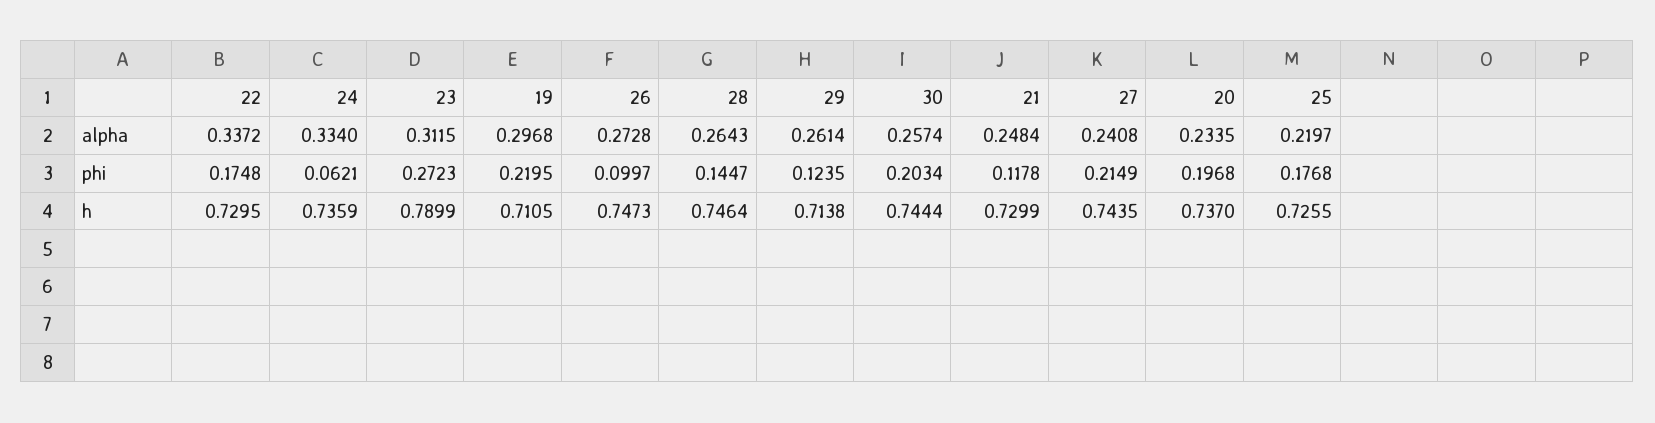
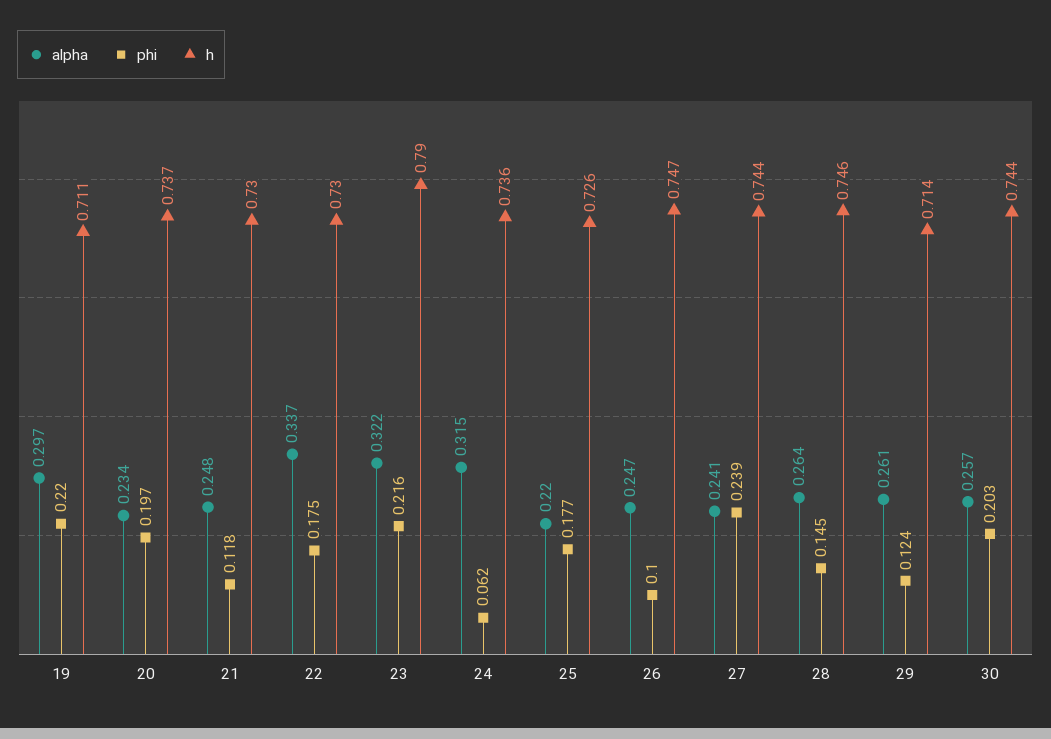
alpha, 24: 0.334 -> 0.315
alpha, 23: 0.3115 -> 0.322
alpha, 26: 0.2728 -> 0.247
phi, 23: 0.2723 -> 0.216
phi, 27: 0.2149 -> 0.239

